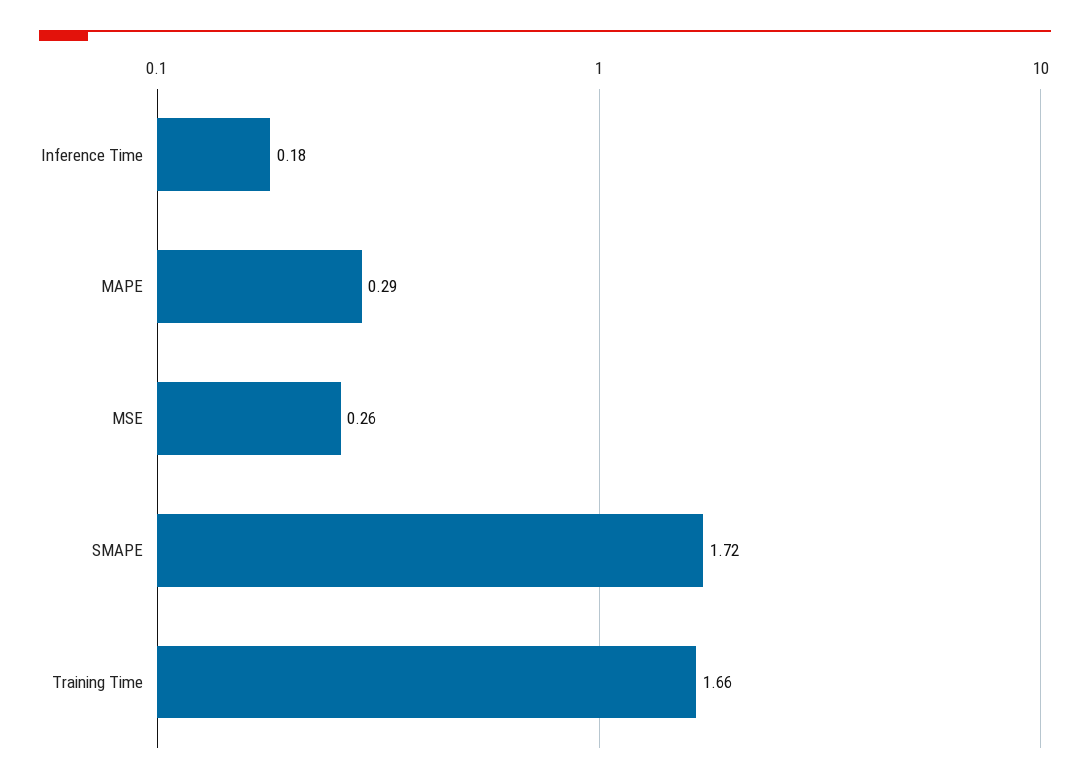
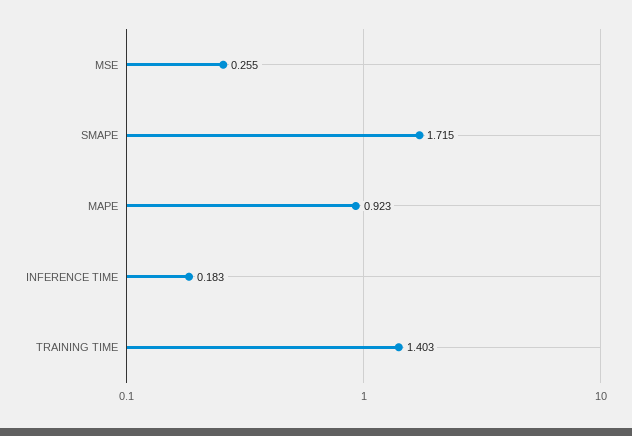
MAPE: 0.29 -> 0.923
Training Time: 1.66 -> 1.403

